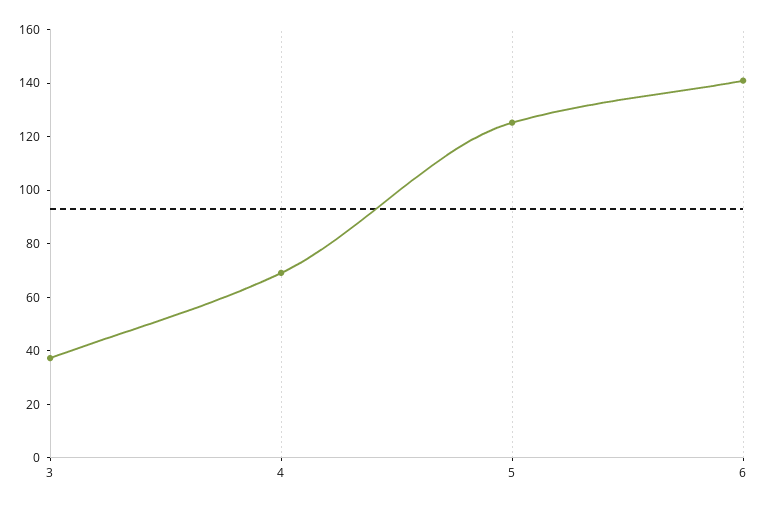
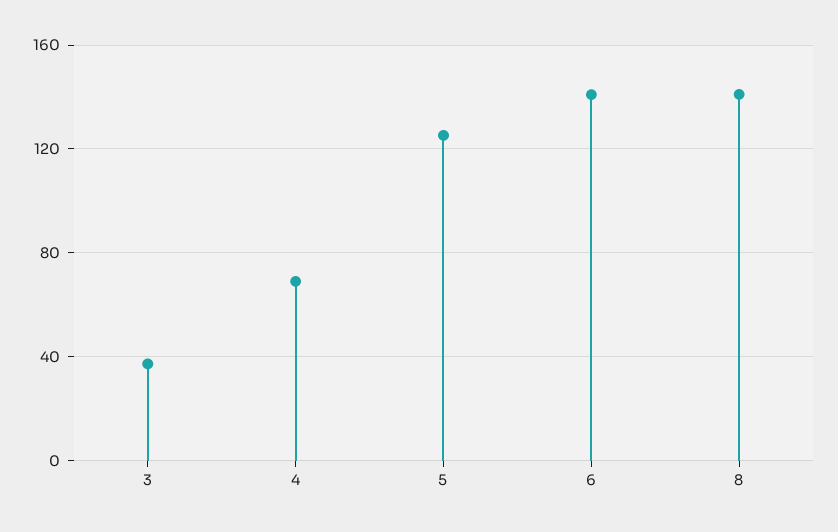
8: none -> 140

